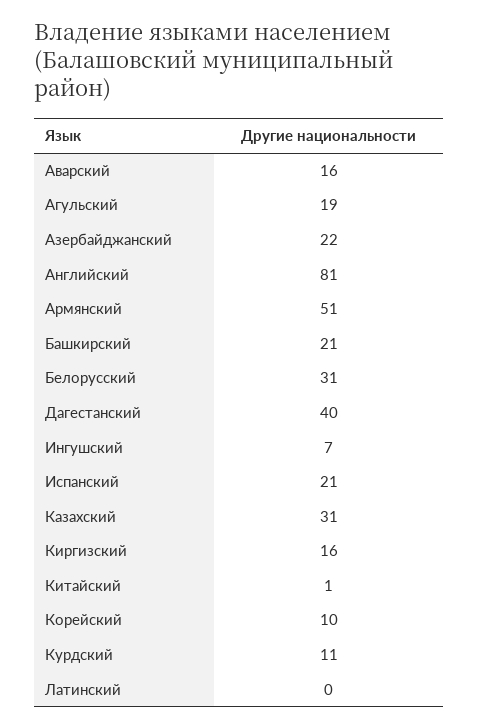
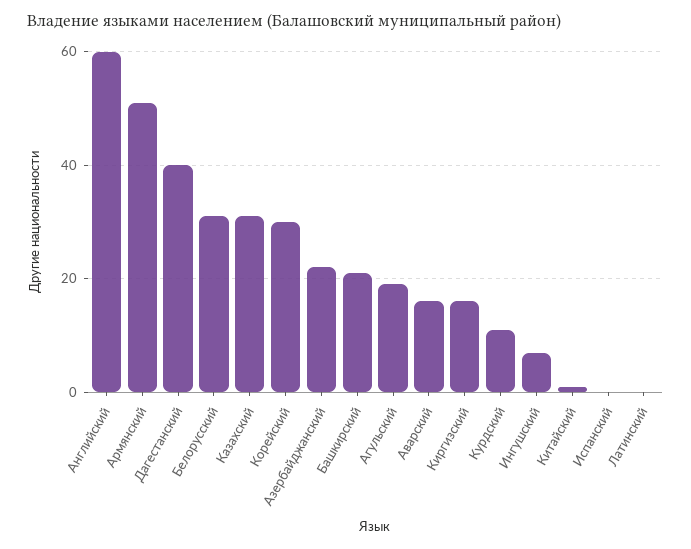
Английский: 81 -> 60
Испанский: 21 -> 0
Корейский: 10 -> 30

